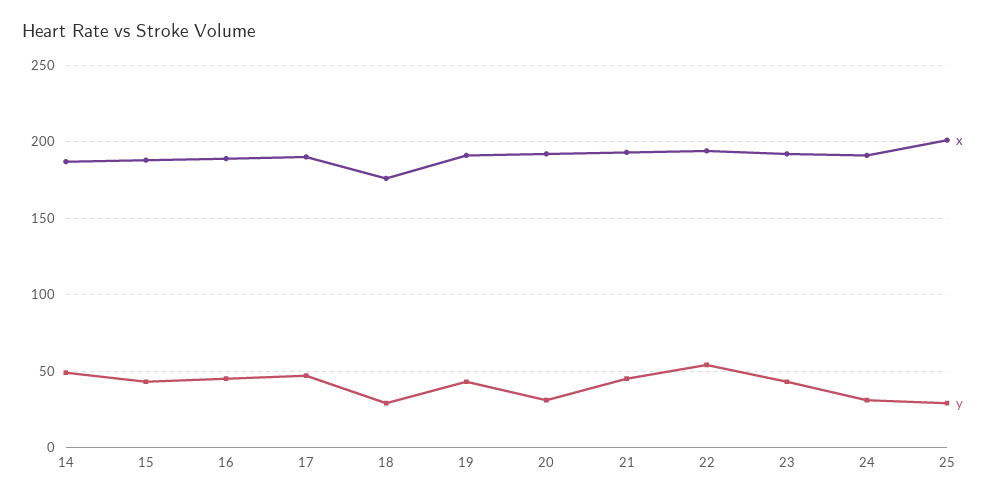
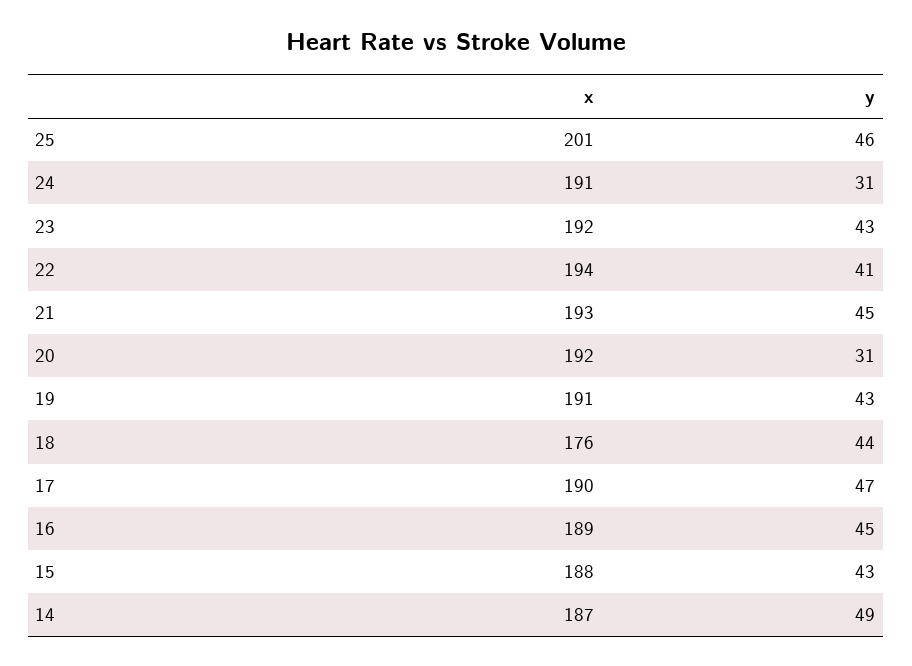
y, 18: 30 -> 44
y, 22: 55 -> 41
y, 25: 30 -> 46

